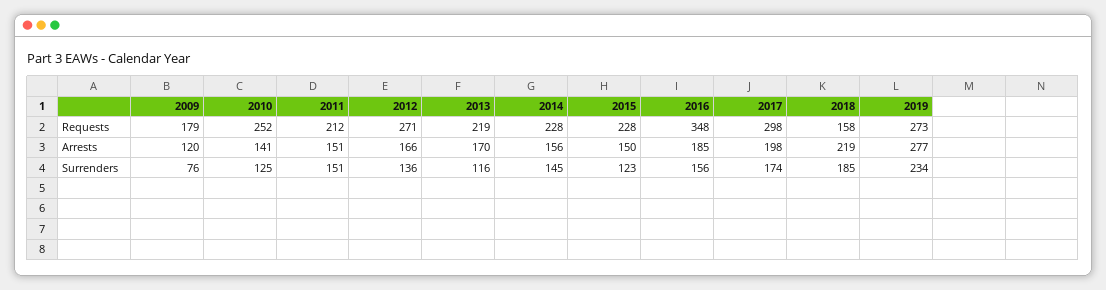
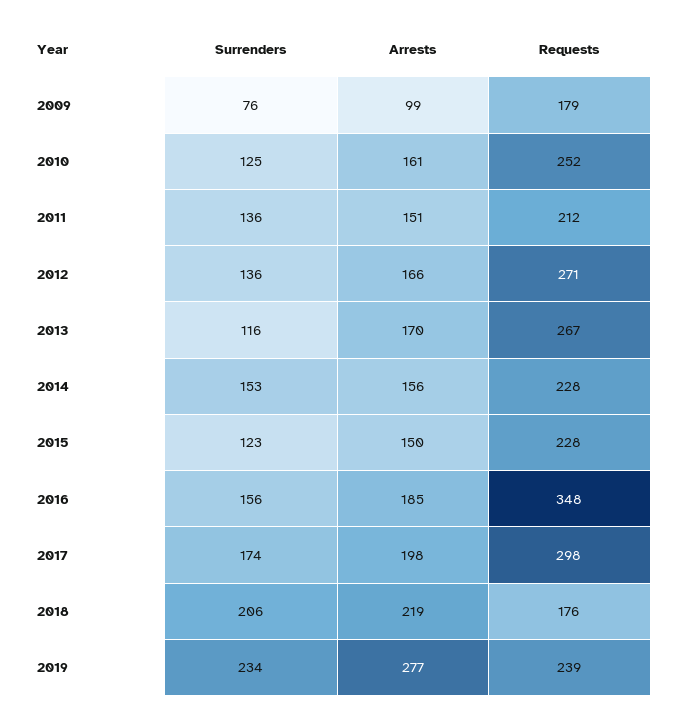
2013, Requests: 219 -> 267
2018, Requests: 158 -> 176
2019, Requests: 273 -> 239
2009, Arrests: 120 -> 99
2010, Arrests: 141 -> 161
2011, Surrenders: 151 -> 136
2014, Surrenders: 145 -> 153
2018, Surrenders: 185 -> 206

